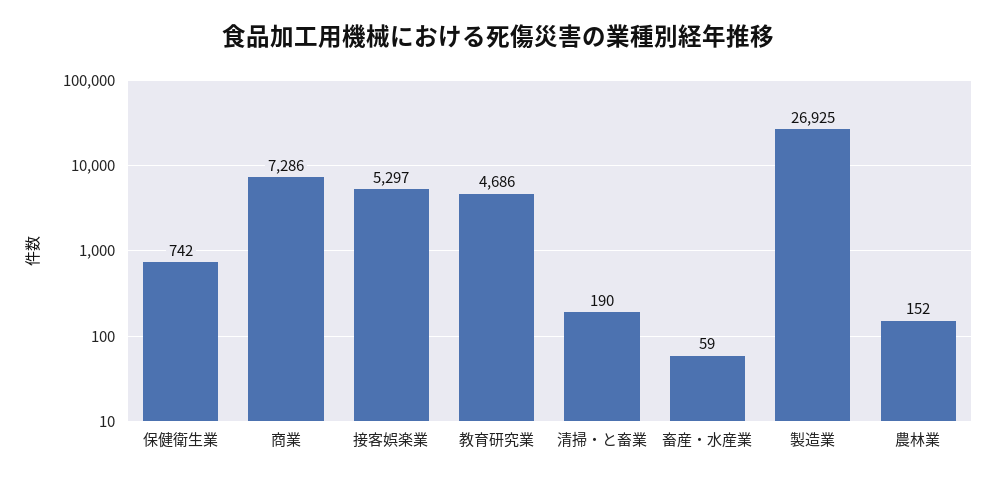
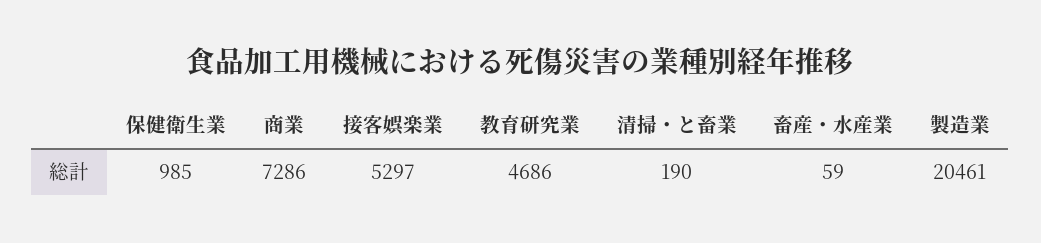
保健衛生業: 742 -> 985
製造業: 26925 -> 20461
農林業: 152 -> none

